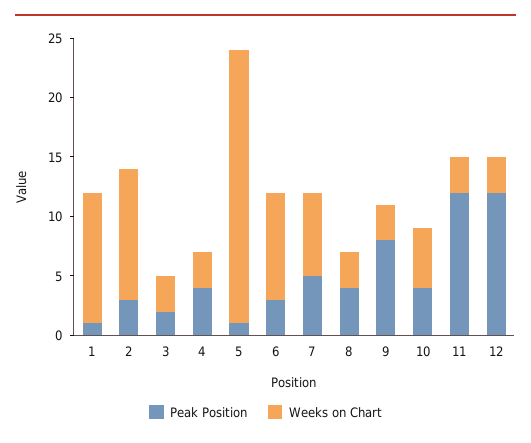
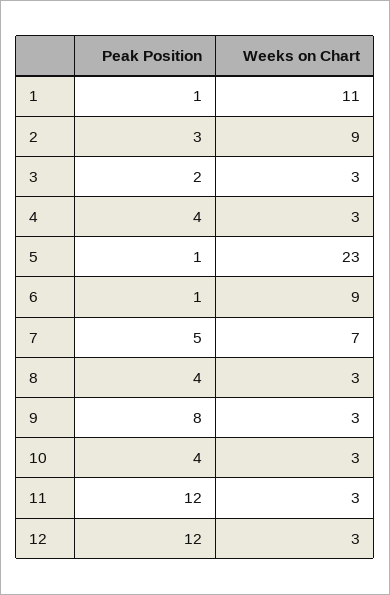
Weeks on Chart, 2: 11 -> 9
Peak Position, 6: 3 -> 1
Weeks on Chart, 10: 5 -> 3

